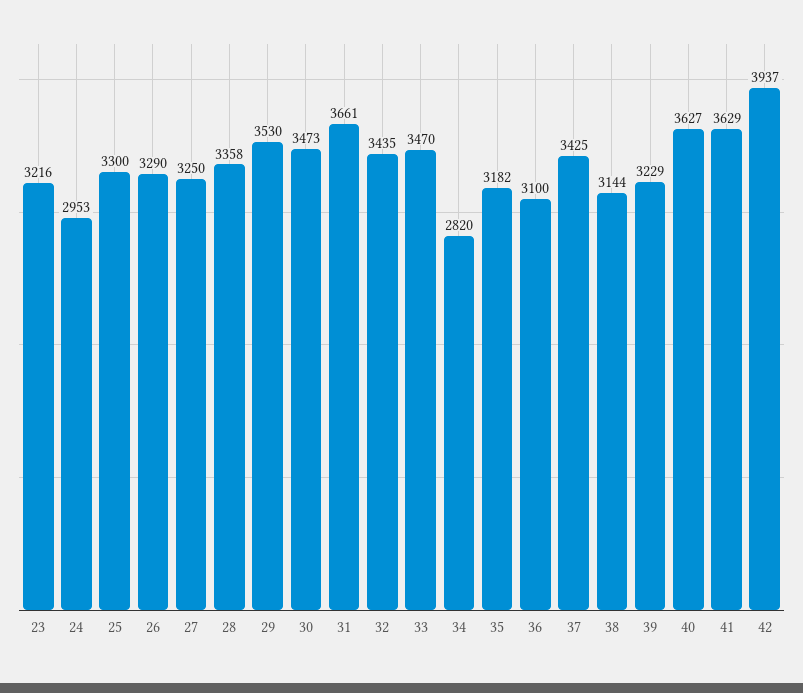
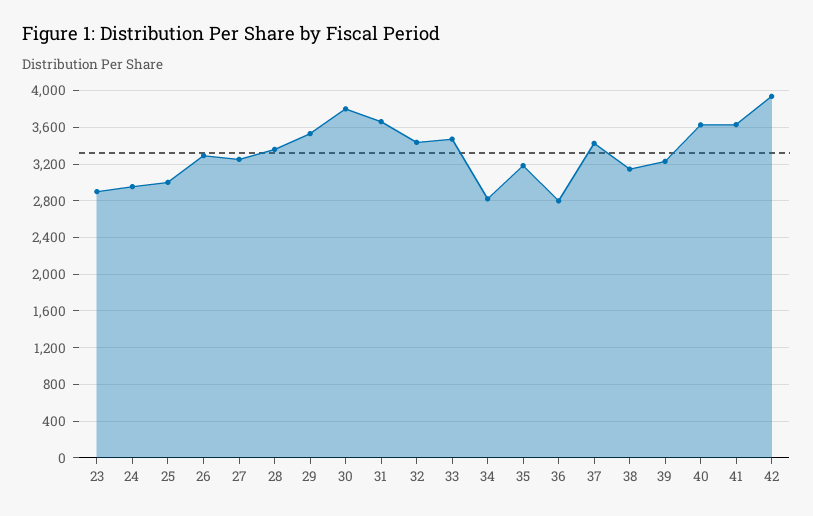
23: 3216 -> 2900
25: 3300 -> 3000
30: 3473 -> 3800
36: 3100 -> 2800

